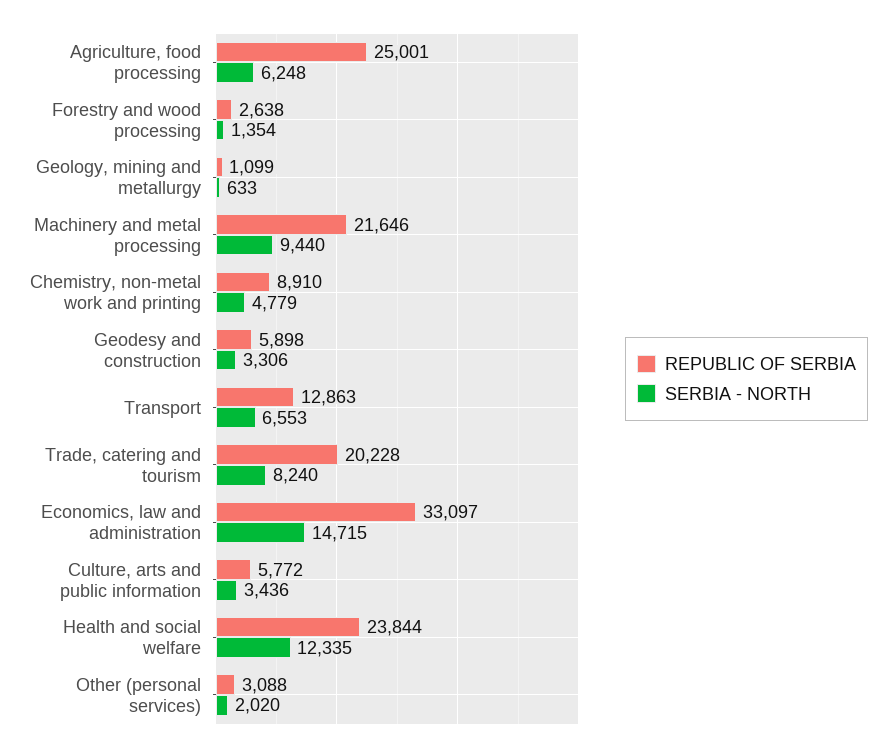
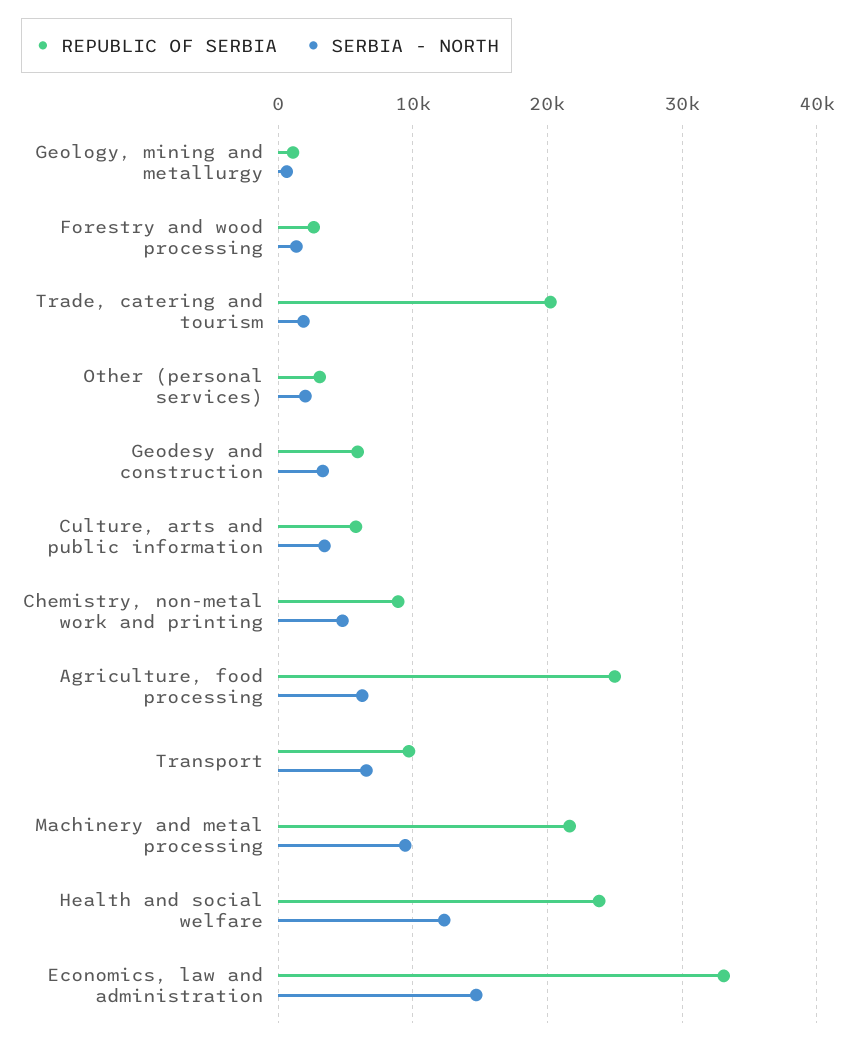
REPUBLIC OF SERBIA, Transport: 12863 -> 10000
SERBIA - NORTH, Trade, catering and tourism: 8240 -> 2000

